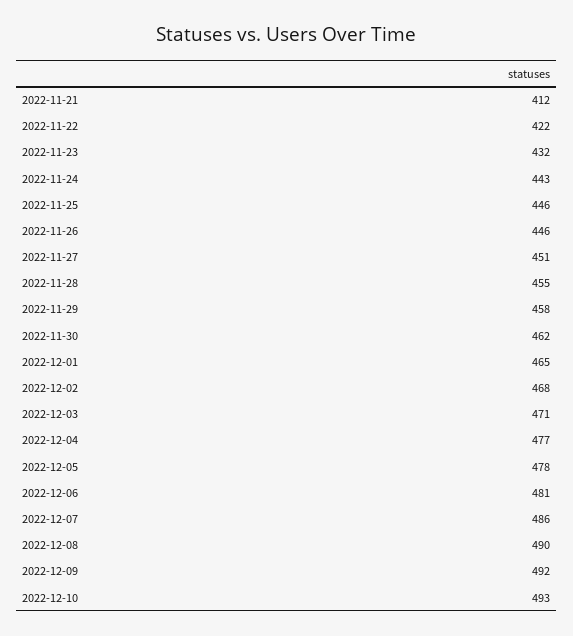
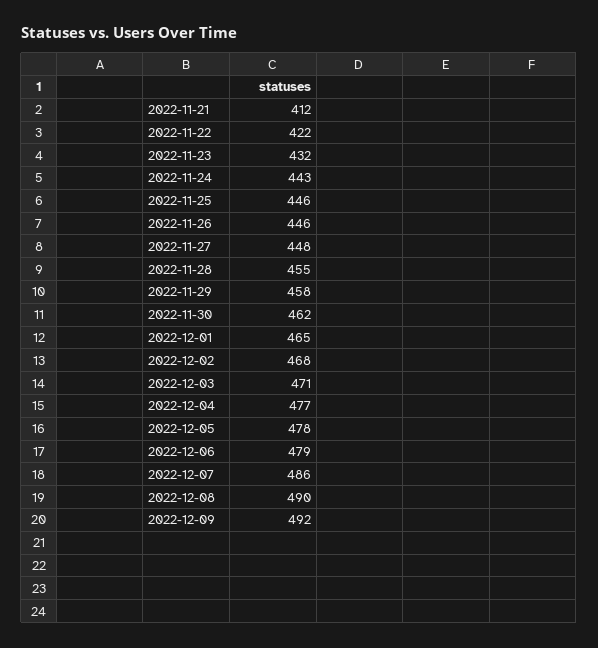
2022-11-27: 451 -> 448
2022-12-06: 481 -> 479
2022-12-10: 493 -> none

